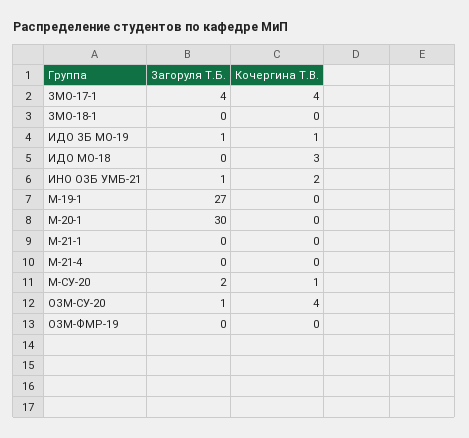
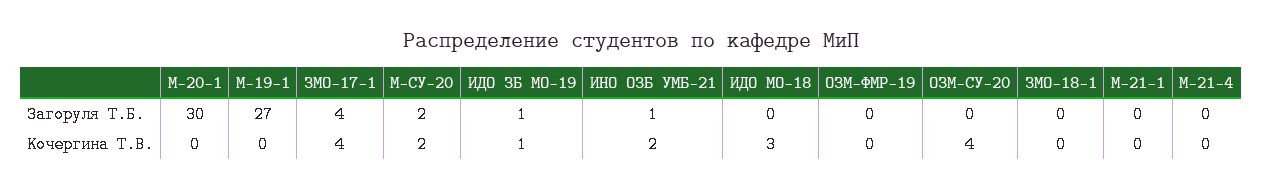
Кочергина Т.В., М-СУ-20: 1 -> 2
Загоруля Т.Б., ОЗМ-СУ-20: 1 -> 0

